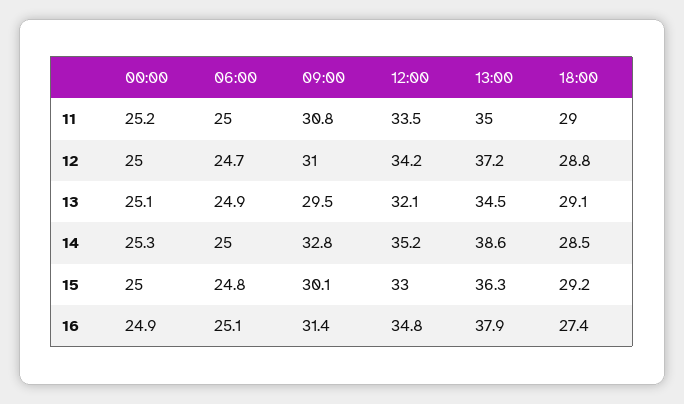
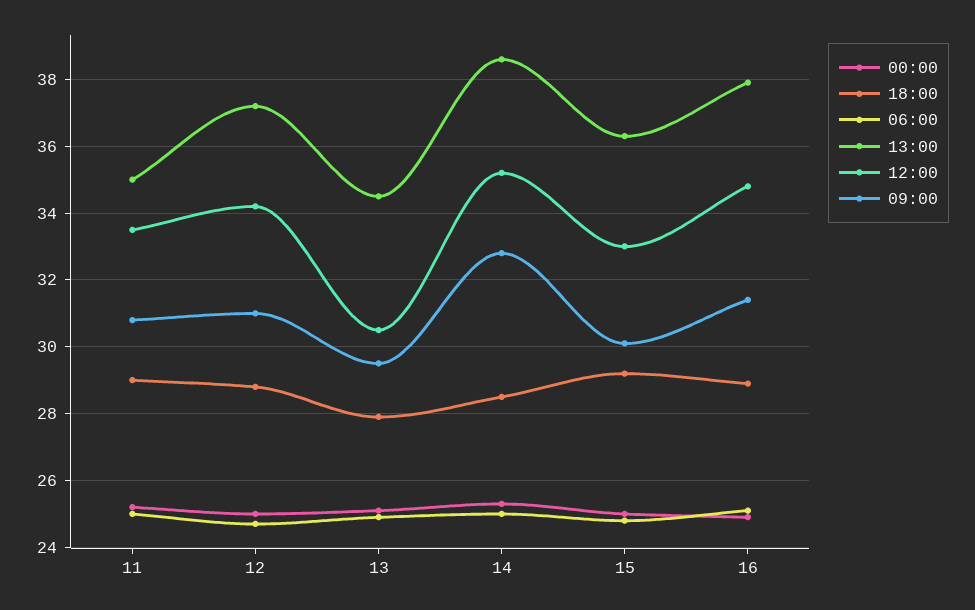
12:00, 13: 32.1 -> 30.5
18:00, 13: 29.1 -> 28
18:00, 16: 27.4 -> 29

